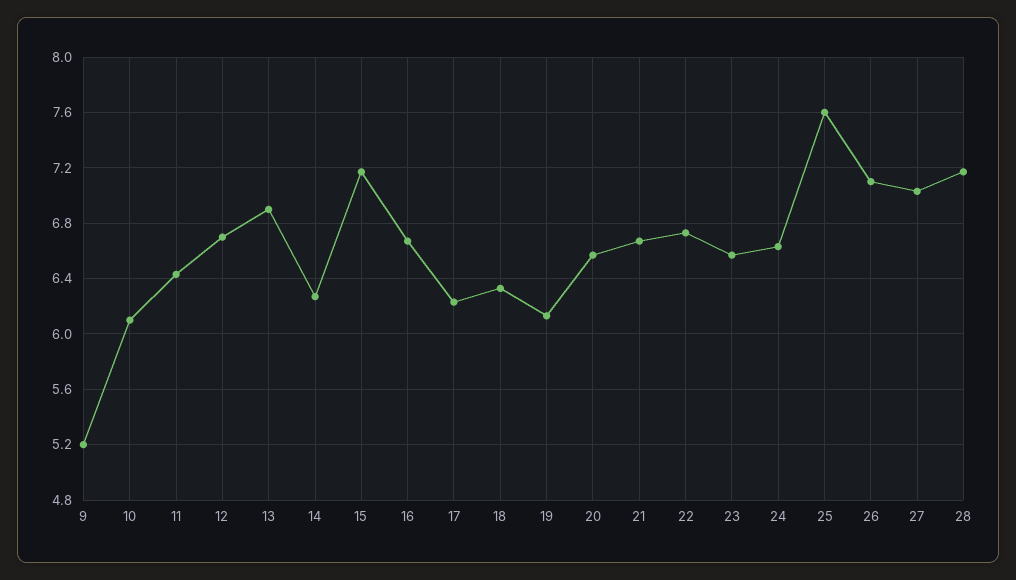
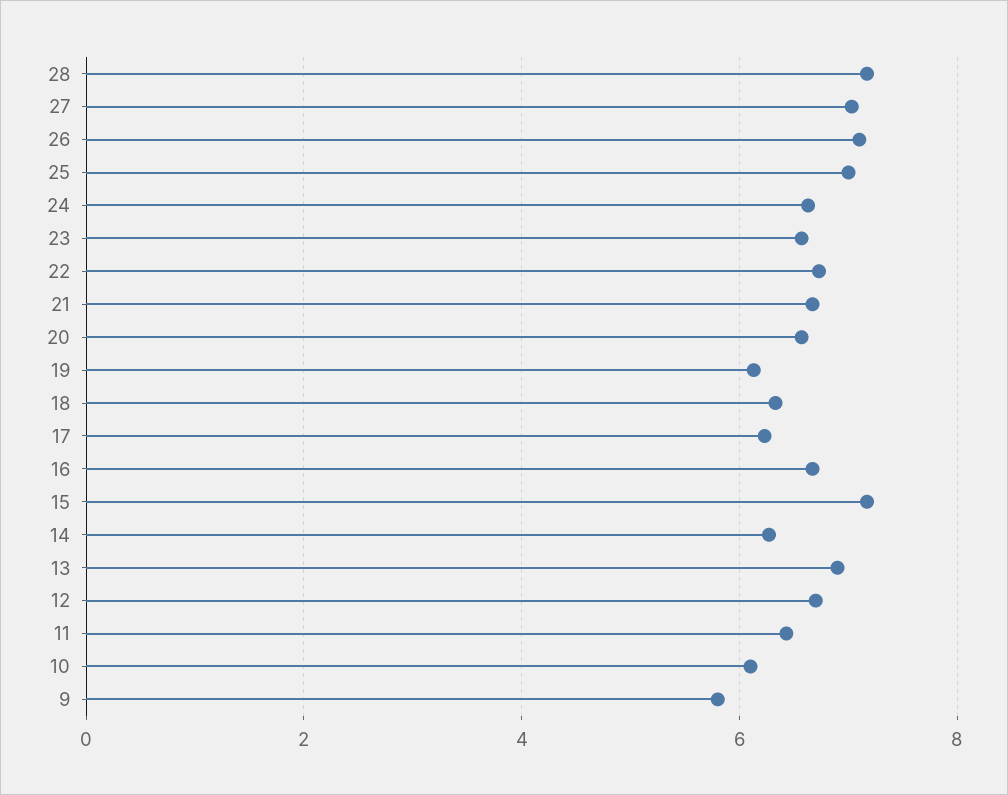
9: 5.2 -> 5.8
25: 7.6 -> 7

